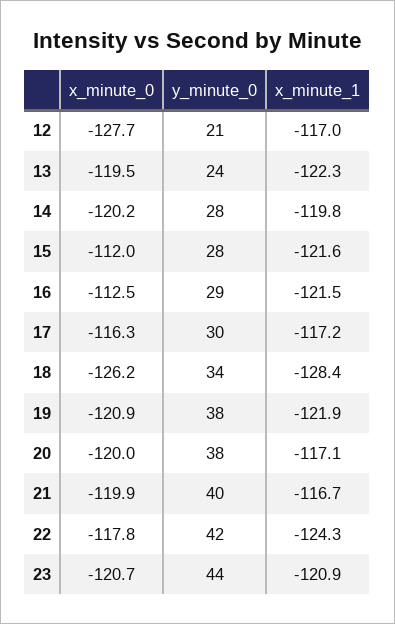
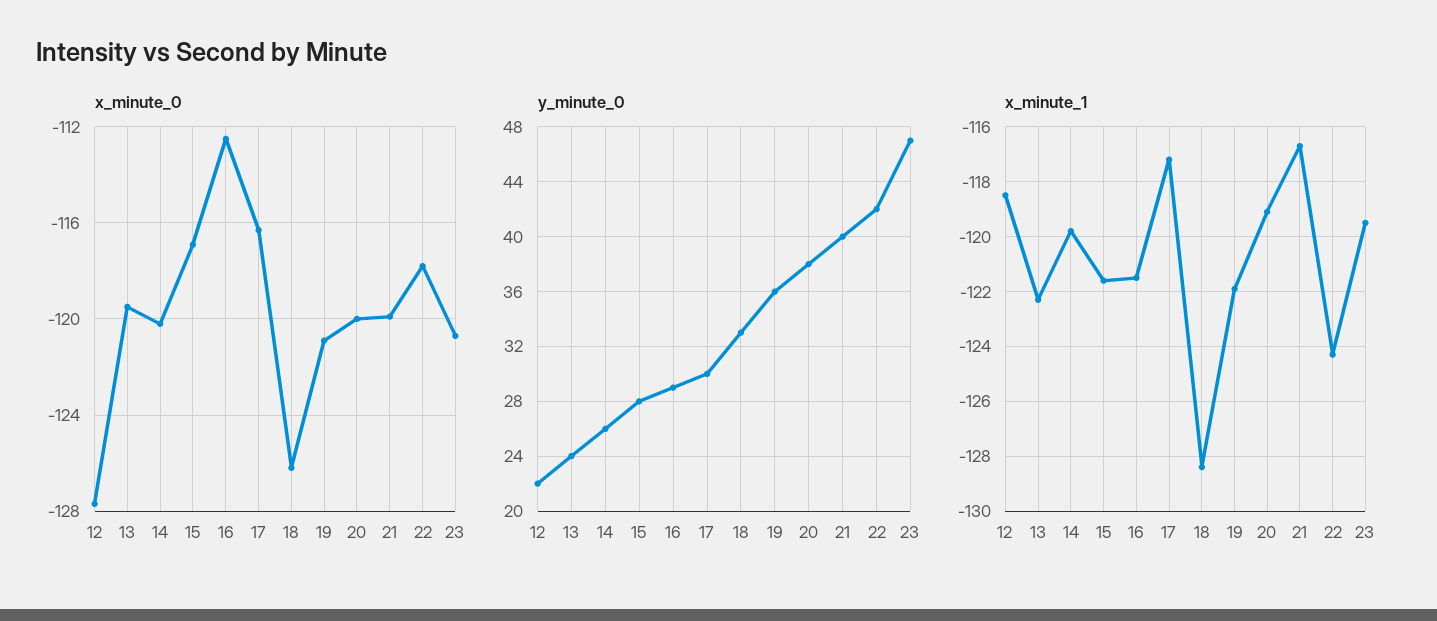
y_minute_0, 12: 21 -> 22
x_minute_1, 12: -117 -> -118.5
y_minute_0, 14: 28 -> 26
x_minute_0, 15: -112 -> -117
y_minute_0, 18: 34 -> 33
y_minute_0, 19: 38 -> 36
x_minute_1, 20: -117.1 -> -119
y_minute_0, 23: 44 -> 47
x_minute_1, 23: -120.9 -> -119.5

